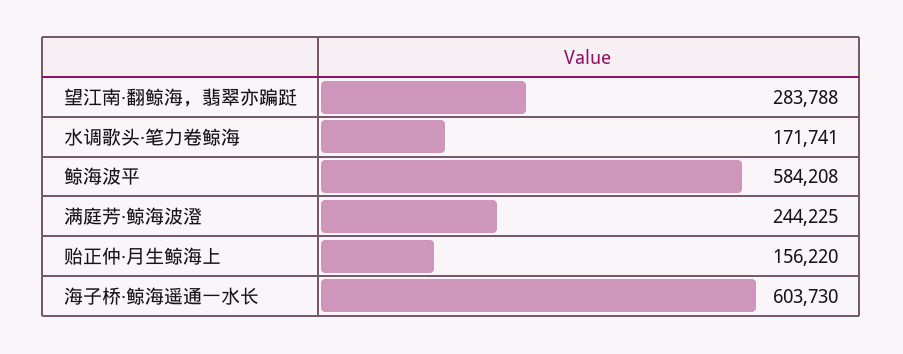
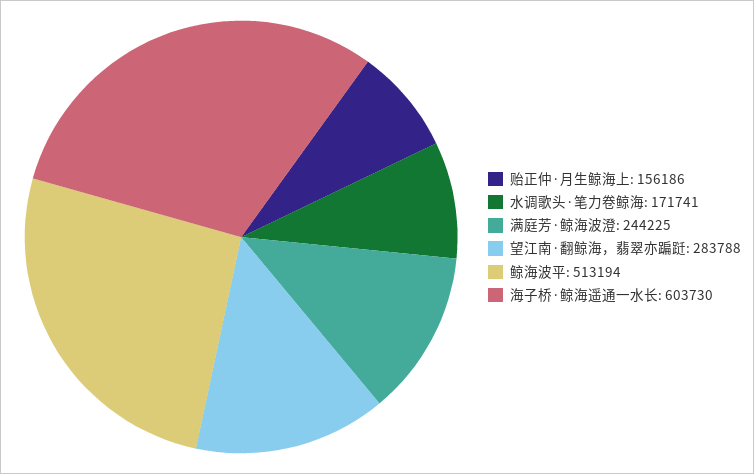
鲸海波平: 584208 -> 513194
贻正仲·月生鲸海上: 156220 -> 156186

